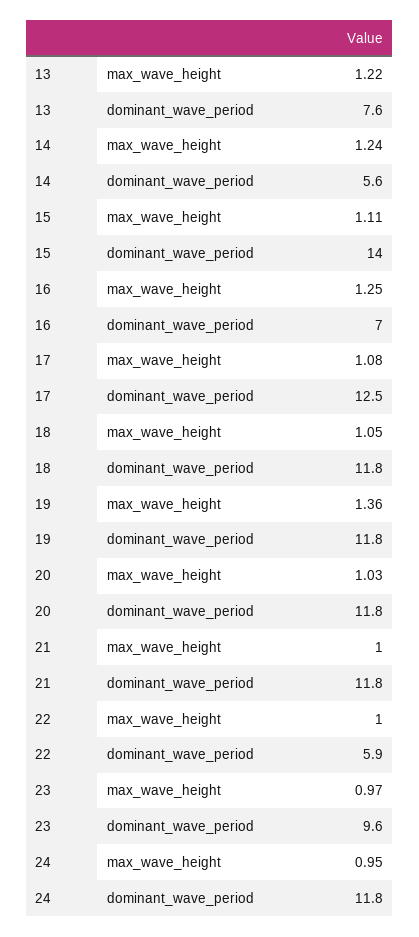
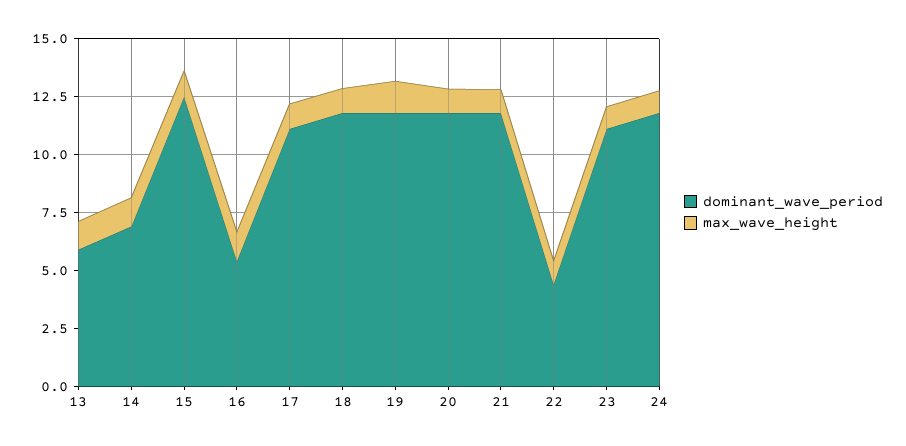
dominant_wave_period, 13: 7.6 -> 6
dominant_wave_period, 14: 5.6 -> 7
dominant_wave_period, 15: 14 -> 12.5
dominant_wave_period, 16: 7 -> 5.5
dominant_wave_period, 17: 12.5 -> 11
dominant_wave_period, 22: 5.9 -> 4.5
dominant_wave_period, 23: 9.6 -> 11

